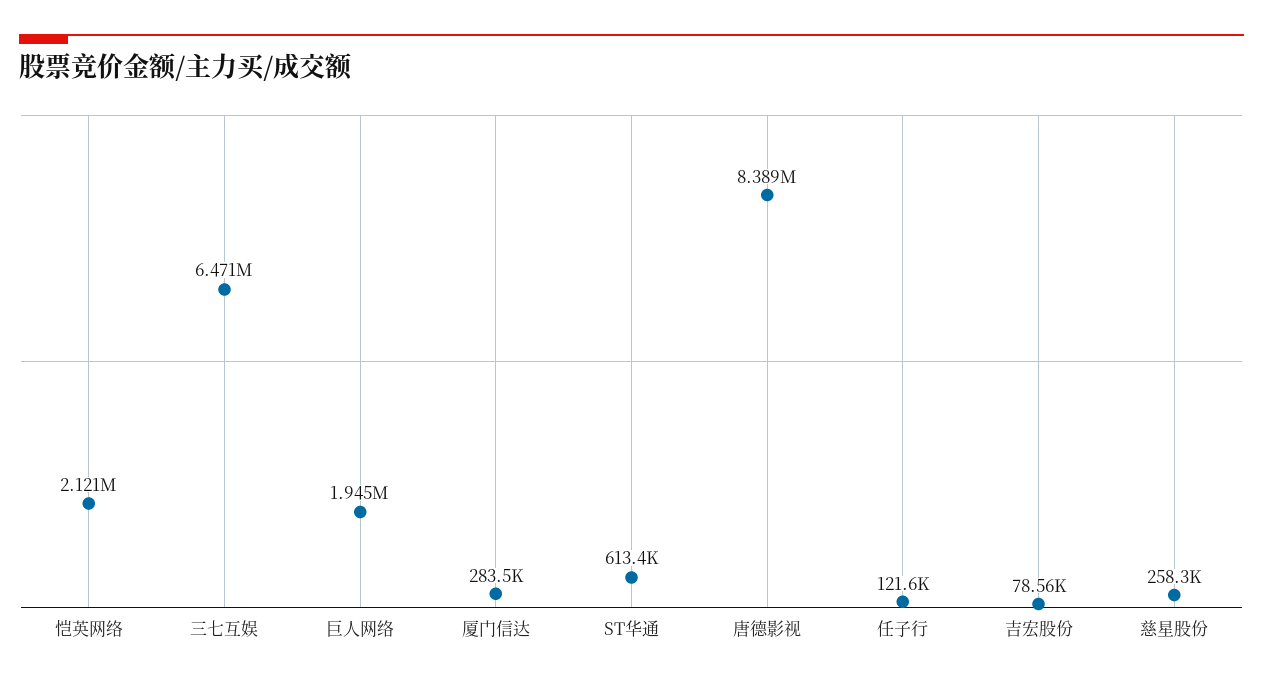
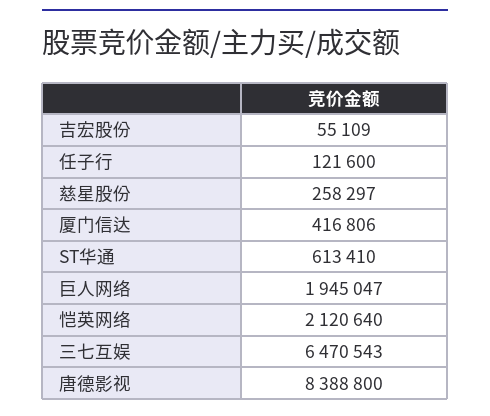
厦门信达: 283500 -> 416806
吉宏股份: 78560 -> 55109

